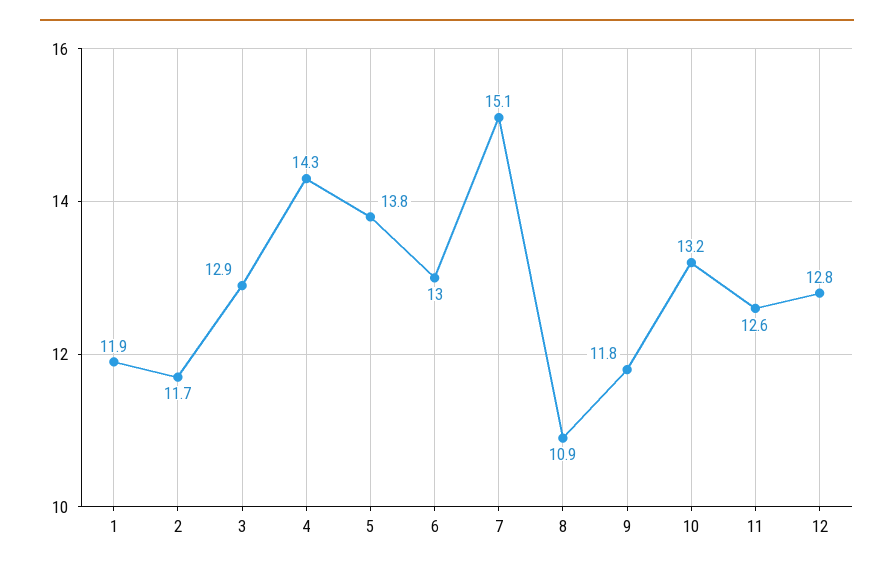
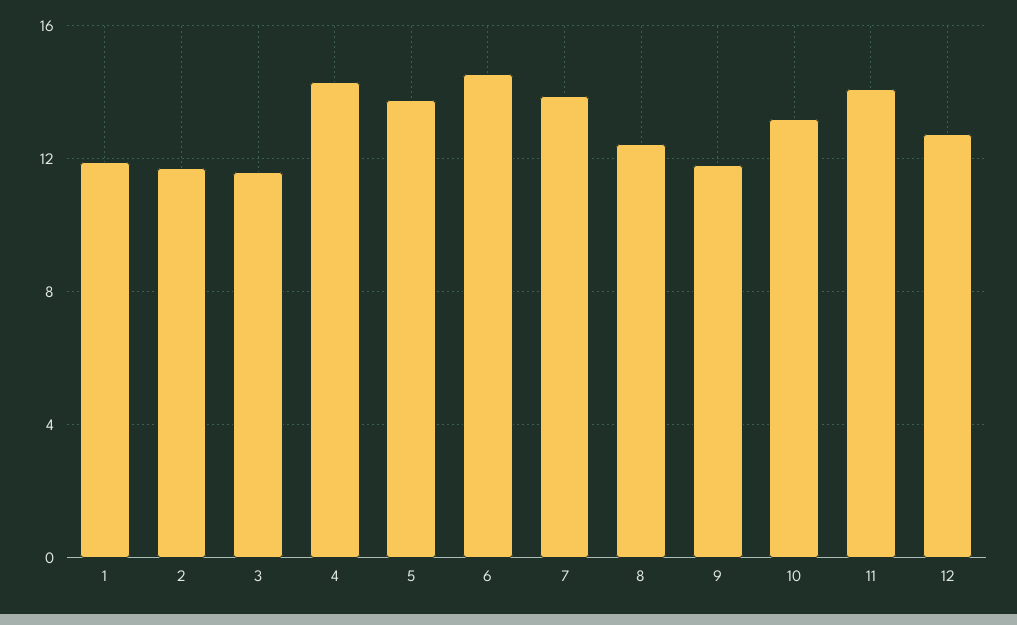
3: 12.9 -> 11.5
6: 13 -> 14.5
7: 15.1 -> 14
8: 10.9 -> 12.5
11: 12.6 -> 14

